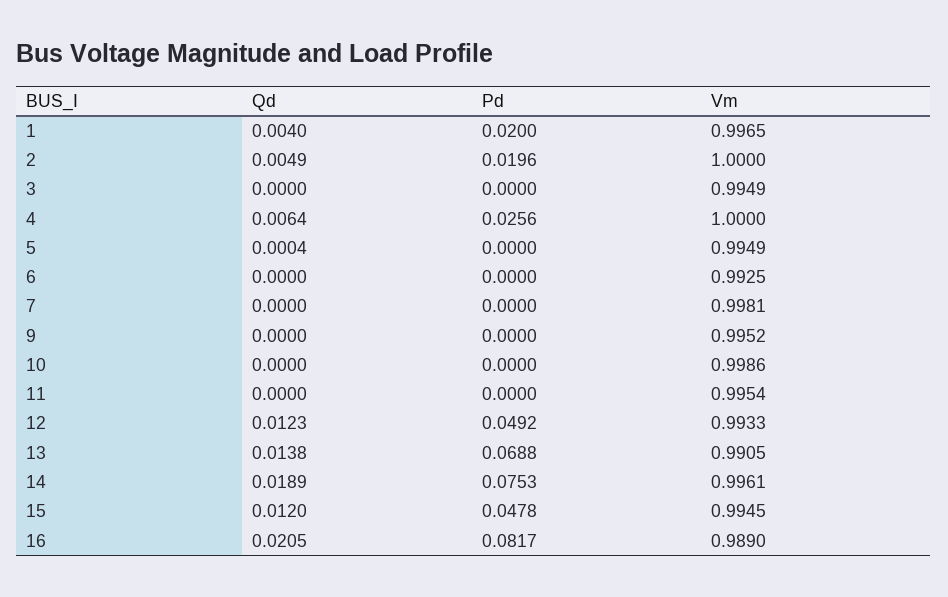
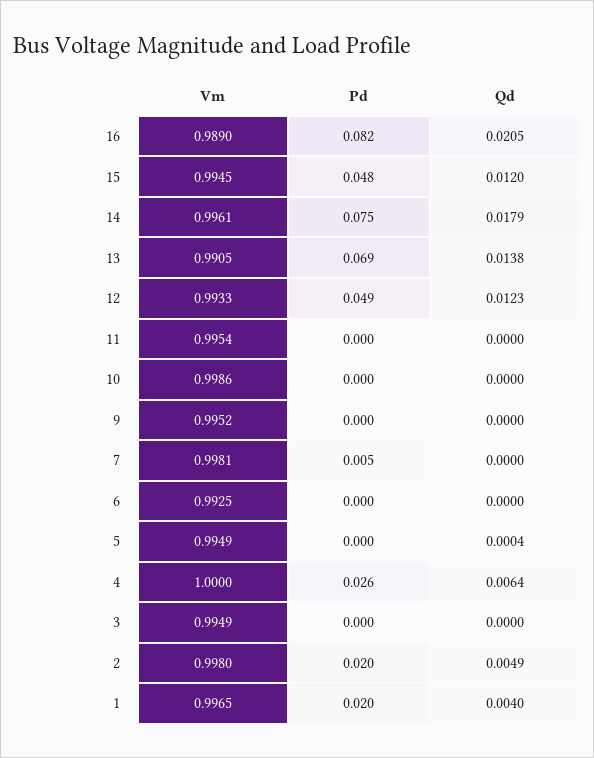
Vm, 2: 1 -> 0.998
Pd, 7: 0 -> 0.005
Qd, 14: 0.0189 -> 0.0179

